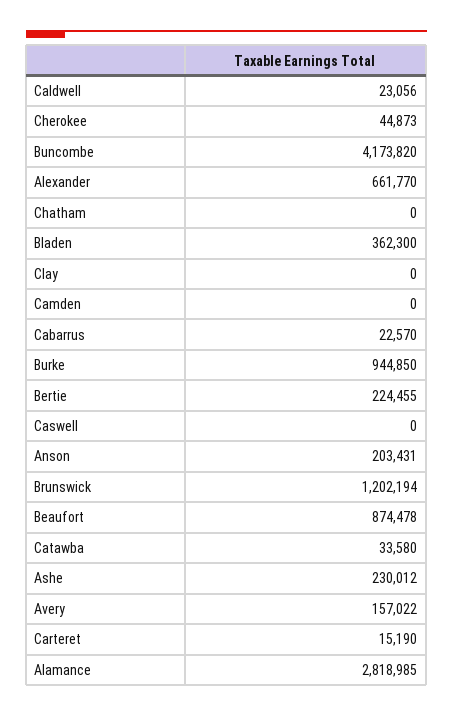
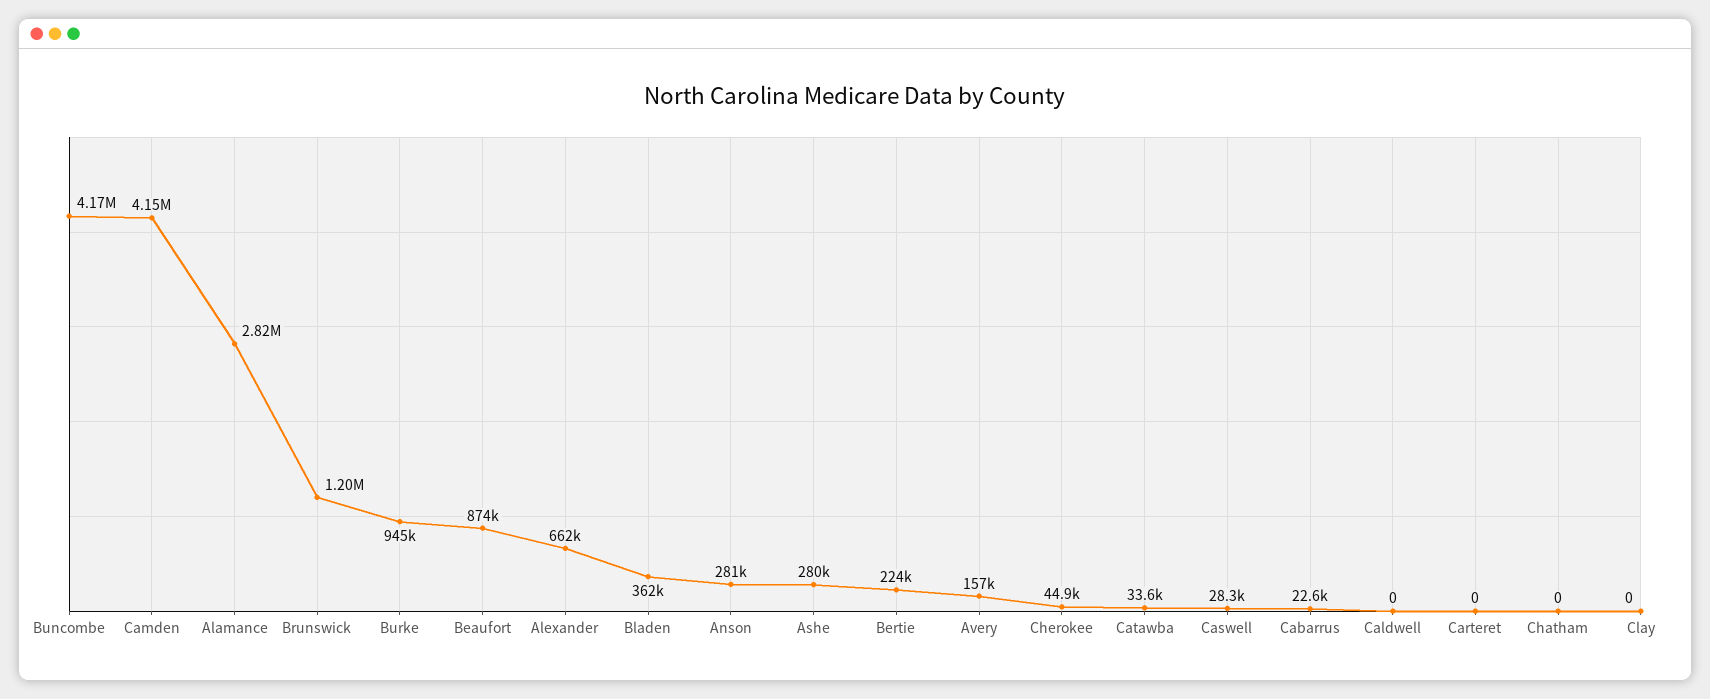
Caldwell: 23056 -> 0
Camden: 0 -> 4150000
Caswell: 0 -> 28300
Anson: 203431 -> 281000
Ashe: 230012 -> 280000
Carteret: 15190 -> 0

